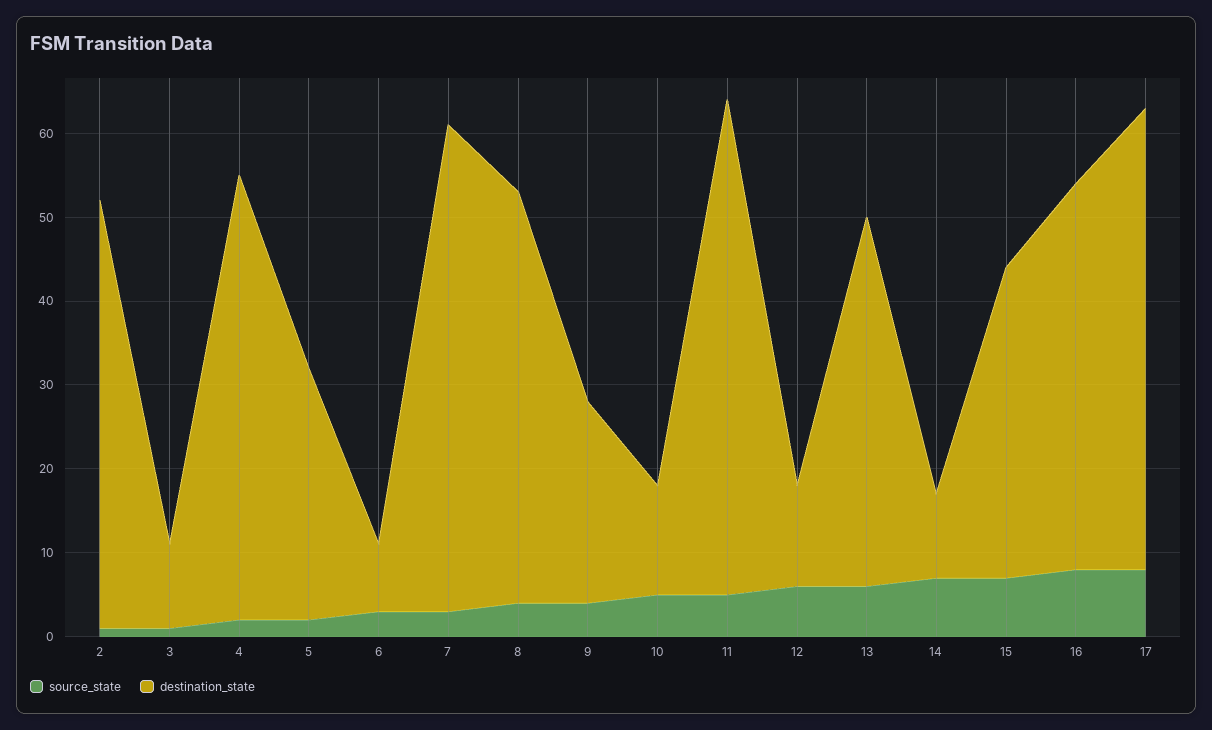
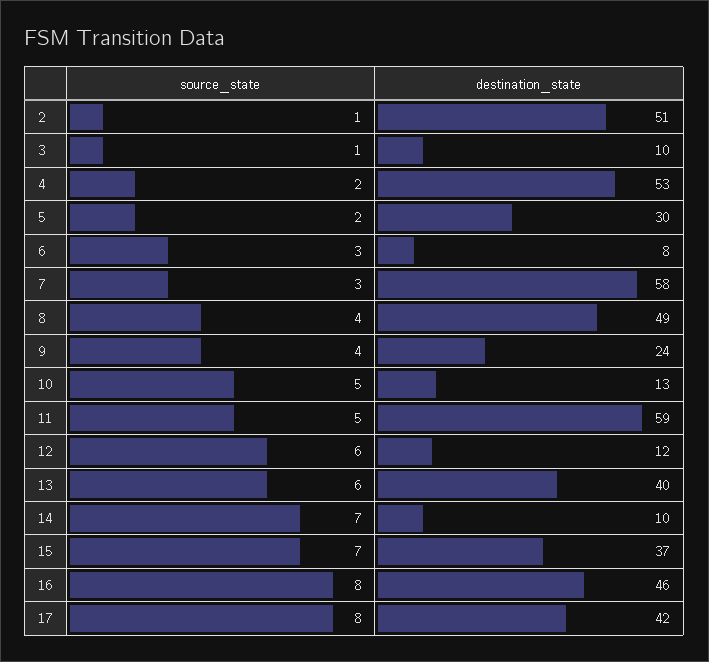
destination_state, 13: 44 -> 40
destination_state, 17: 55 -> 42

